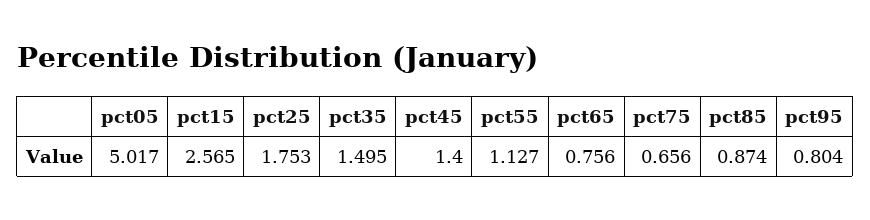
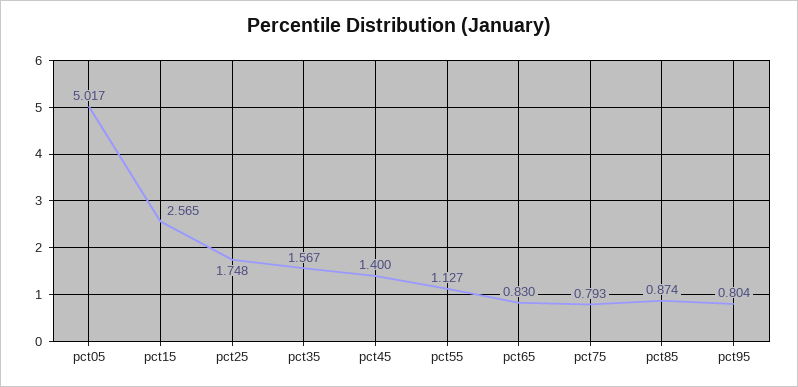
pct25: 1.753 -> 1.748
pct35: 1.495 -> 1.567
pct65: 0.756 -> 0.83
pct75: 0.656 -> 0.793

